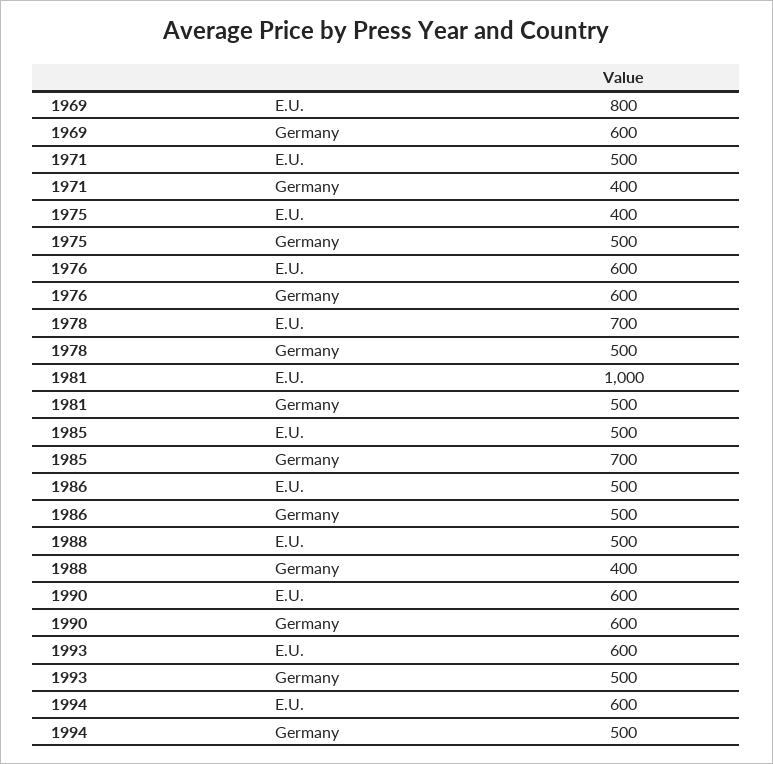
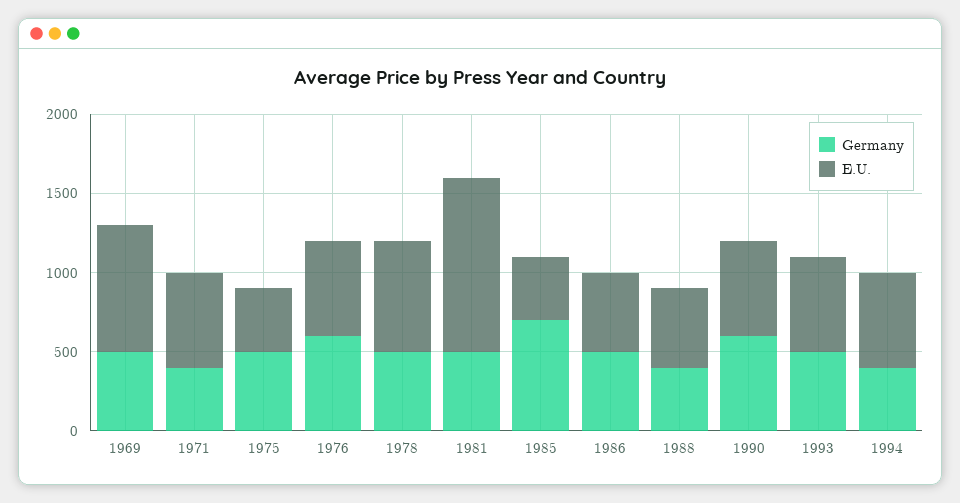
Germany, 1969: 600 -> 500
E.U., 1971: 500 -> 600
E.U., 1981: 1000 -> 1100
E.U., 1985: 500 -> 400
Germany, 1994: 500 -> 400

